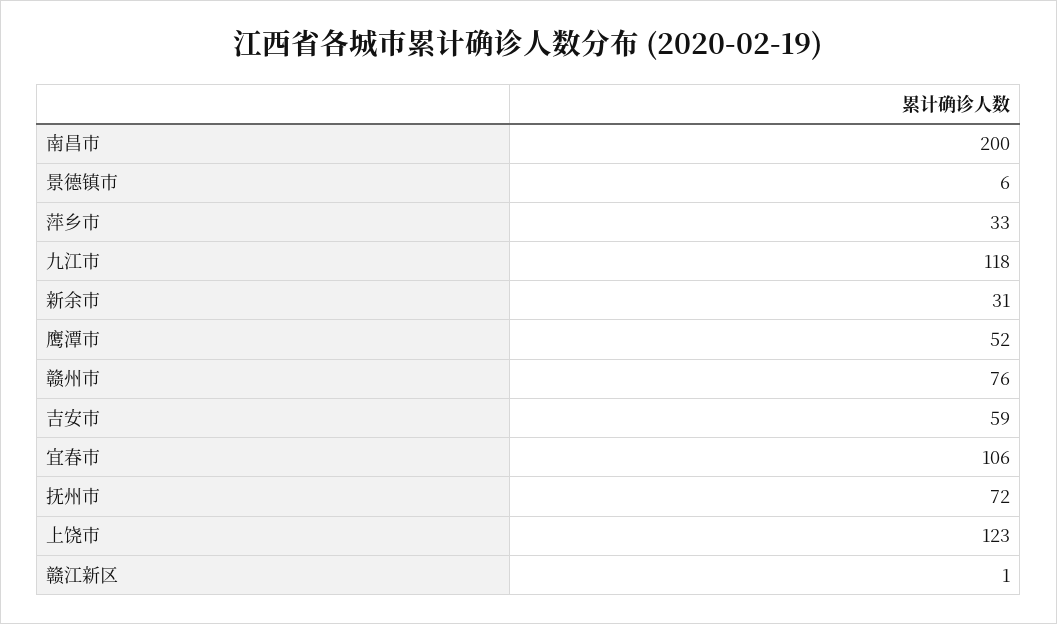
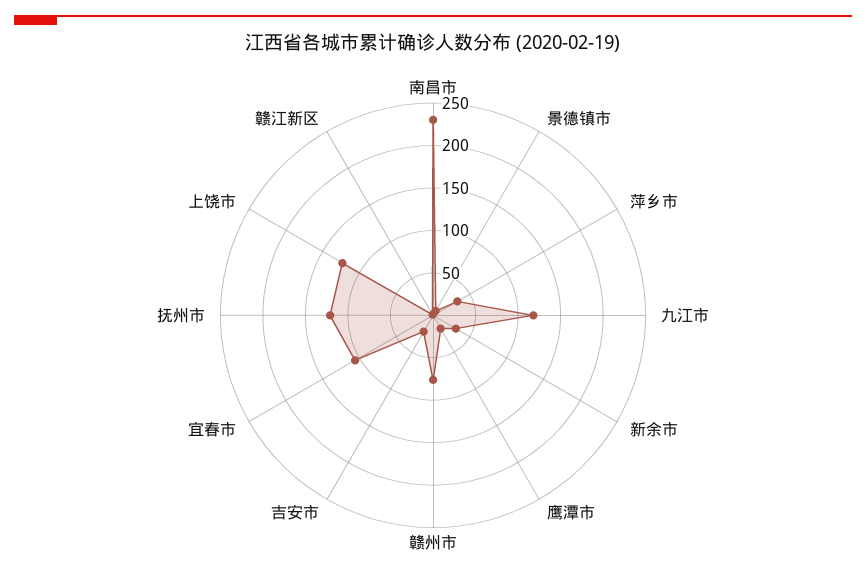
南昌市: 200 -> 230
鹰潭市: 52 -> 20
吉安市: 59 -> 20
抚州市: 72 -> 120

